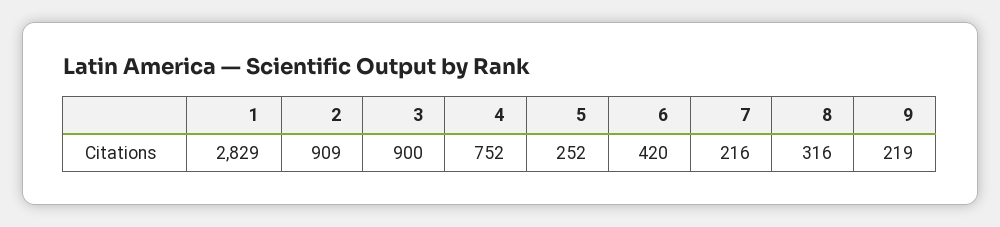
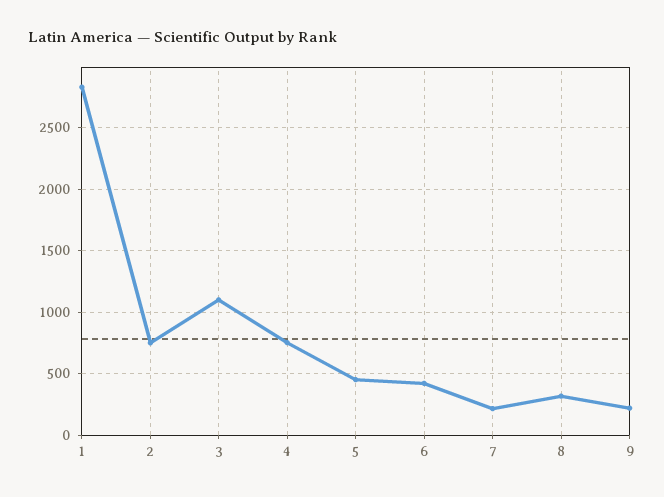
2: 909 -> 750
3: 900 -> 1100
5: 252 -> 450

